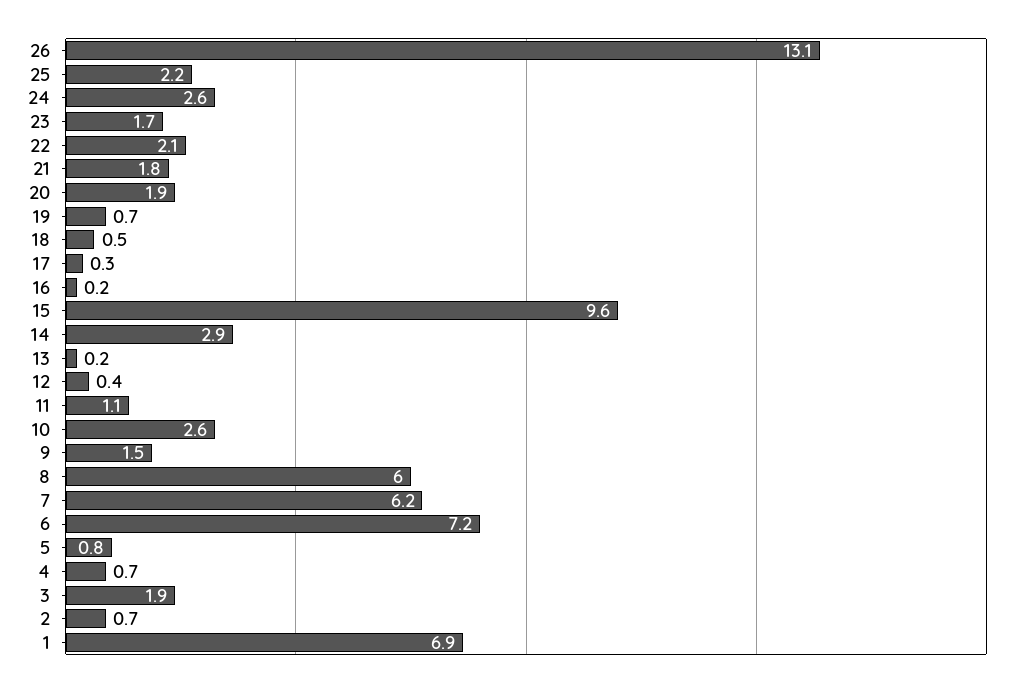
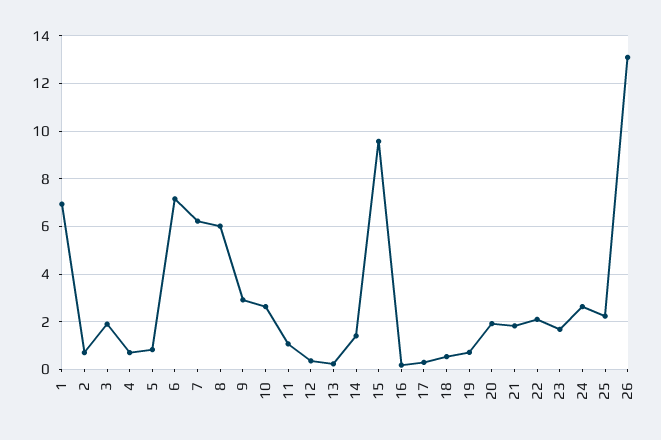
14: 2.9 -> 1.5
9: 1.5 -> 3

